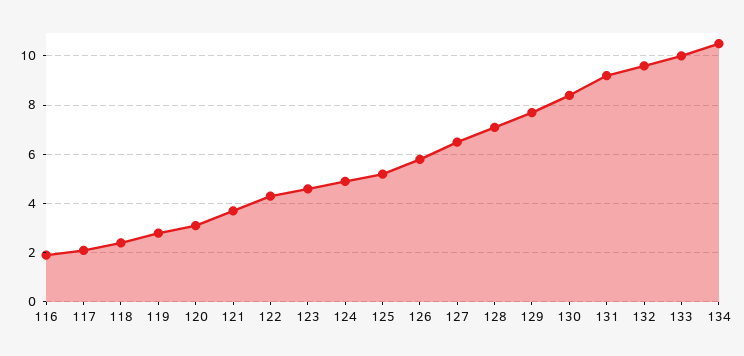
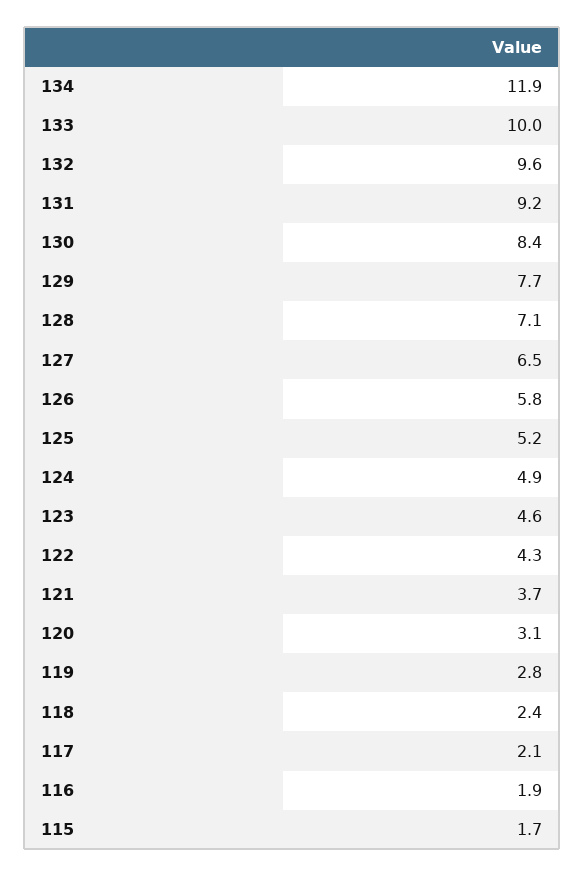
134: 10.5 -> 11.9
115: none -> 1.7

